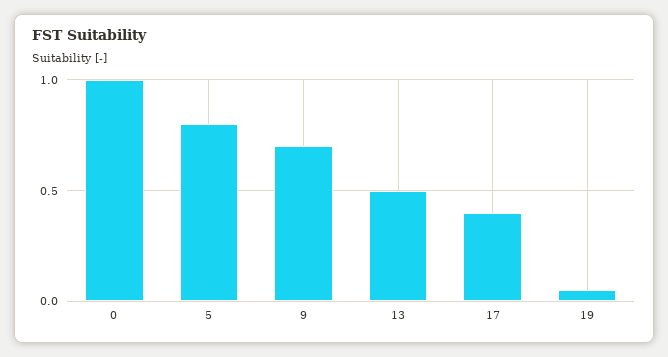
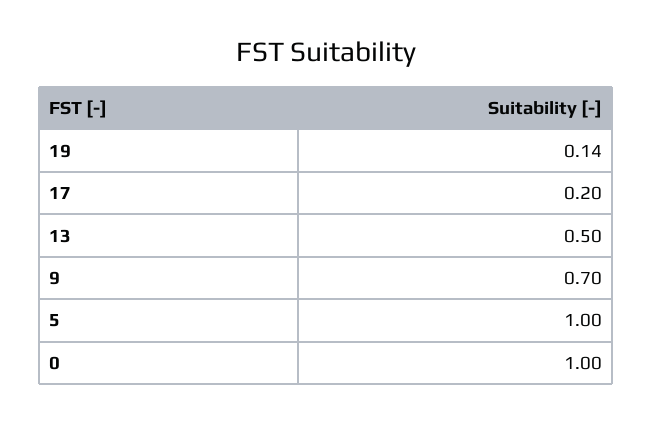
5: 0.8 -> 1
17: 0.4 -> 0.2
19: 0.05 -> 0.14

